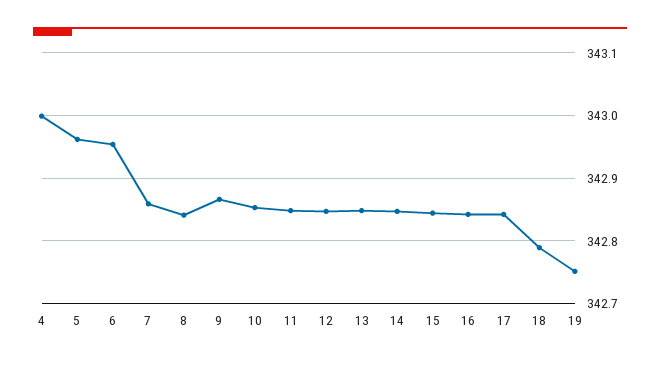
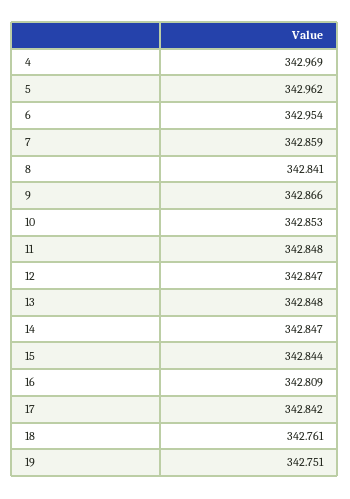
4: 343 -> 342.969
16: 342.84 -> 342.809
18: 342.79 -> 342.761

